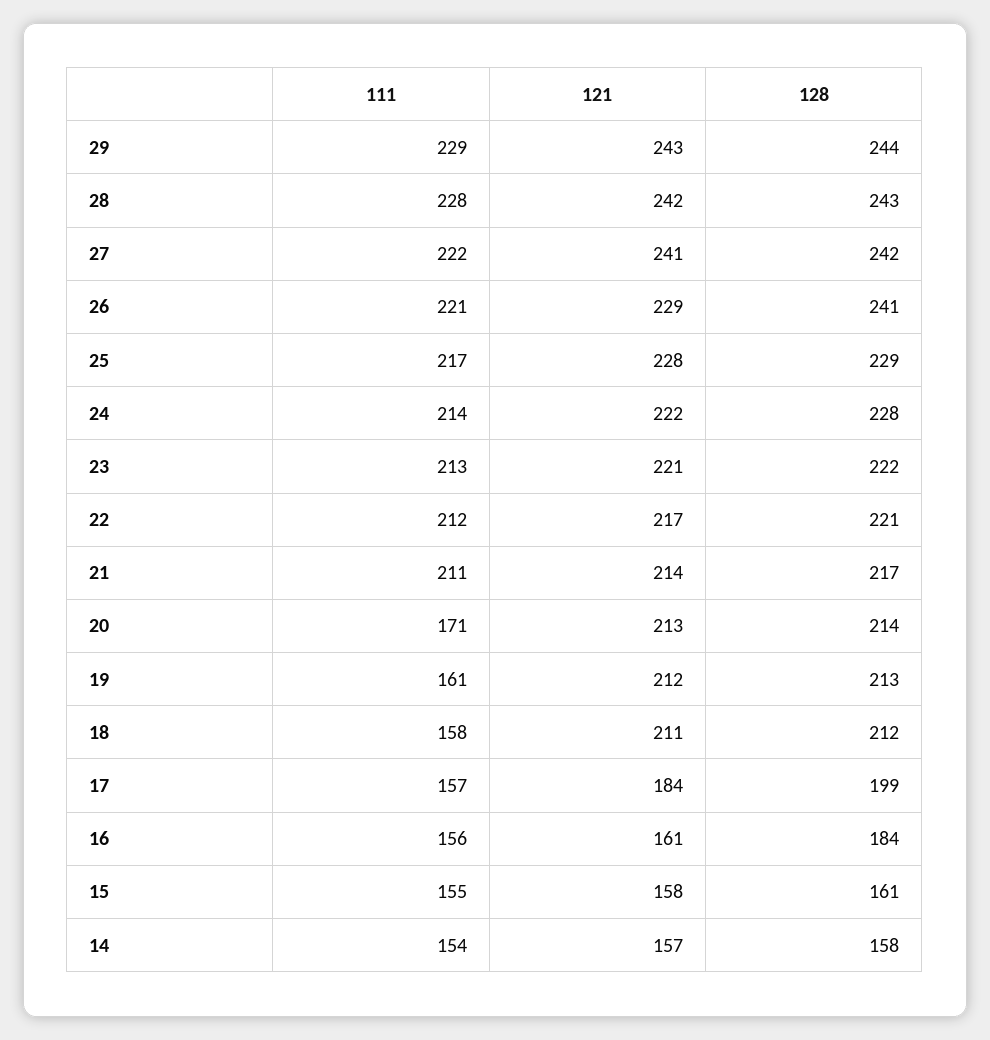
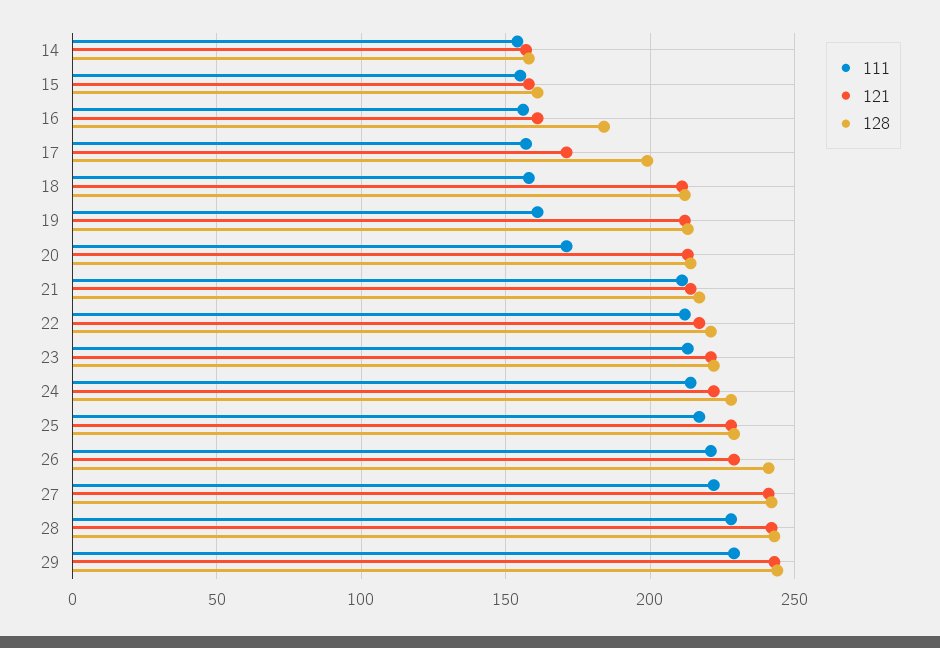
121, 17: 184 -> 170

